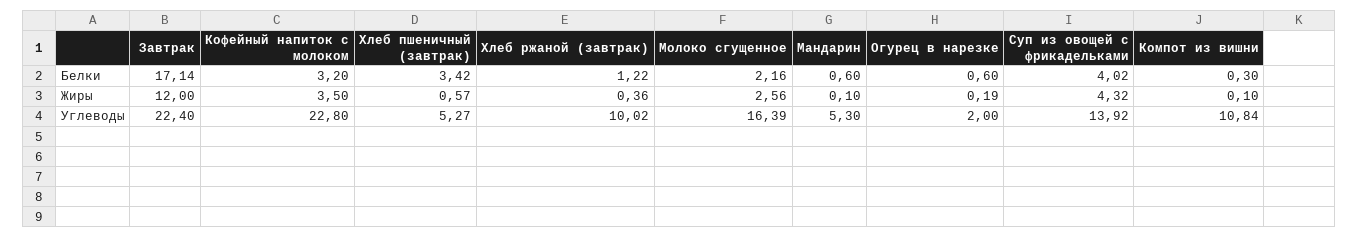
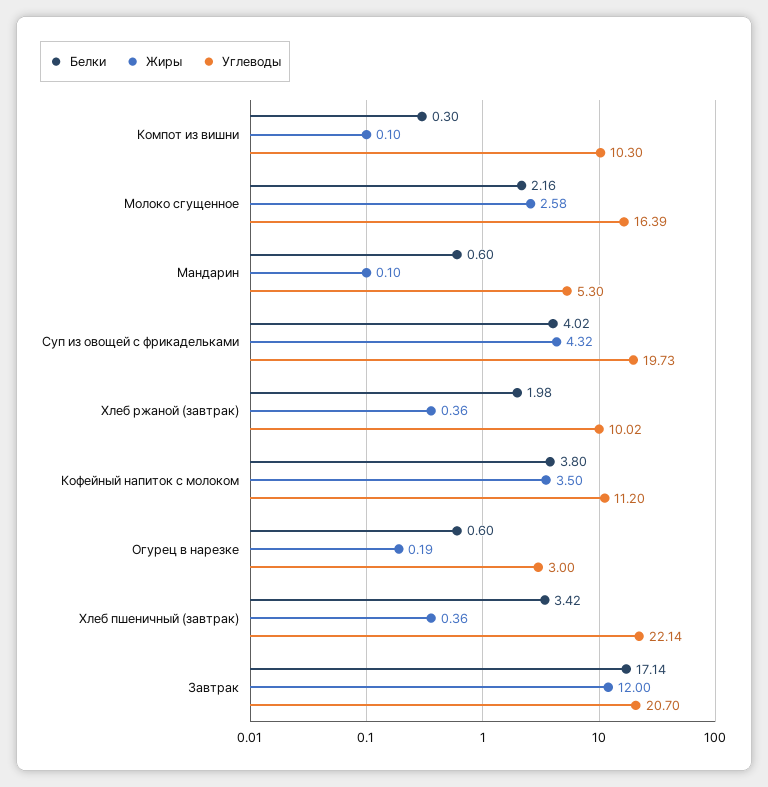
Белки, Кофейный напиток с молоком: 3.2 -> 3.8
Белки, Хлеб ржаной (завтрак): 1.22 -> 1.98
Жиры, Хлеб пшеничный (завтрак): 0.57 -> 0.36
Жиры, Молоко сгущенное: 2.56 -> 2.58
Углеводы, Завтрак: 22.4 -> 20.7
Углеводы, Кофейный напиток с молоком: 22.8 -> 11.2
Углеводы, Хлеб пшеничный (завтрак): 5.27 -> 22.14
Углеводы, Огурец в нарезке: 2 -> 3
Углеводы, Суп из овощей с фрикадельками: 13.92 -> 19.73
Углеводы, Компот из вишни: 10.84 -> 10.3

